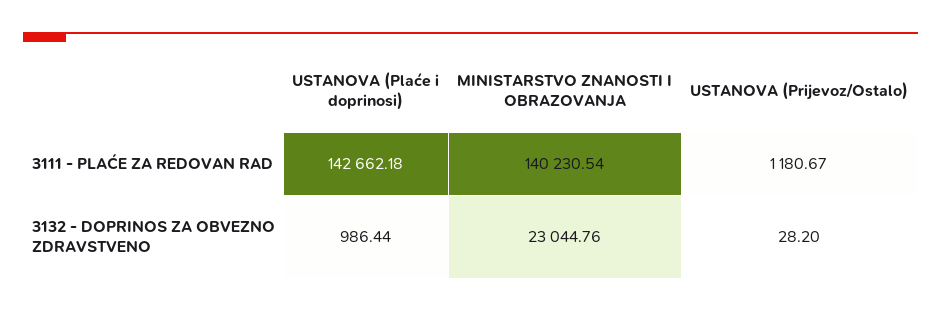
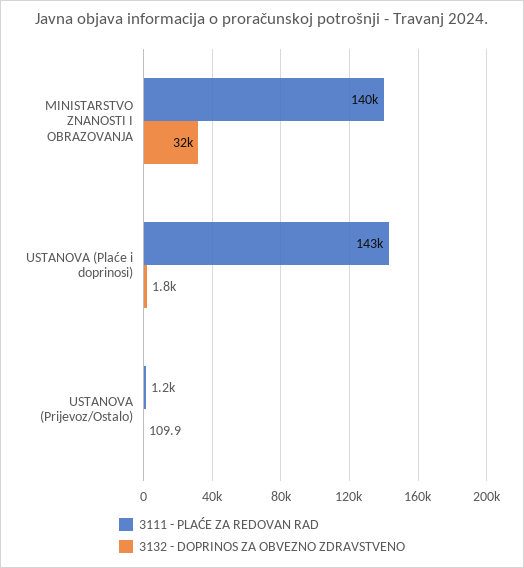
3132 - DOPRINOS ZA OBVEZNO ZDRAVSTVENO, USTANOVA (Plaće i doprinosi): 986.44 -> 1800
3132 - DOPRINOS ZA OBVEZNO ZDRAVSTVENO, MINISTARSTVO ZNANOSTI I OBRAZOVANJA: 23044.76 -> 32000
3132 - DOPRINOS ZA OBVEZNO ZDRAVSTVENO, USTANOVA (Prijevoz/Ostalo): 28.2 -> 109.9

